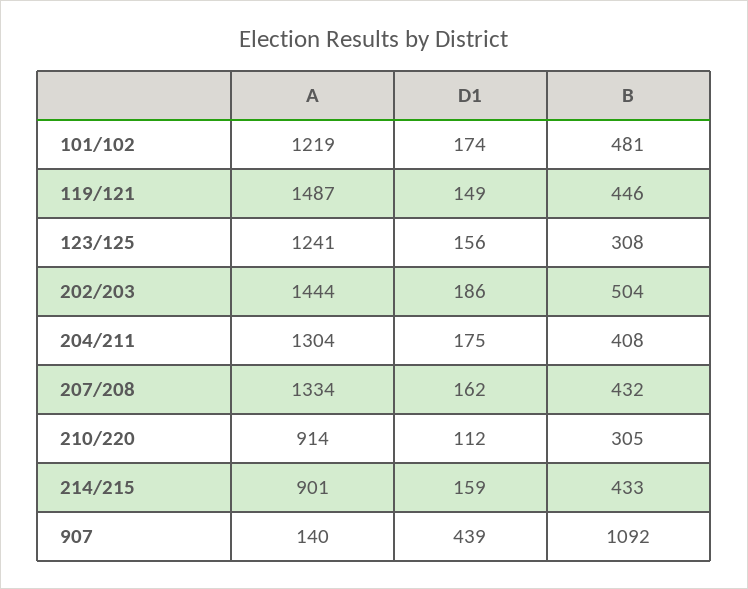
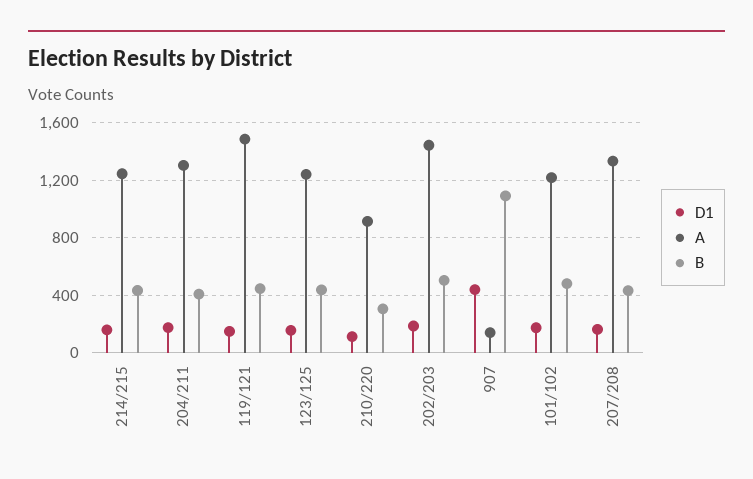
B, 123/125: 308 -> 450
A, 214/215: 901 -> 1250

